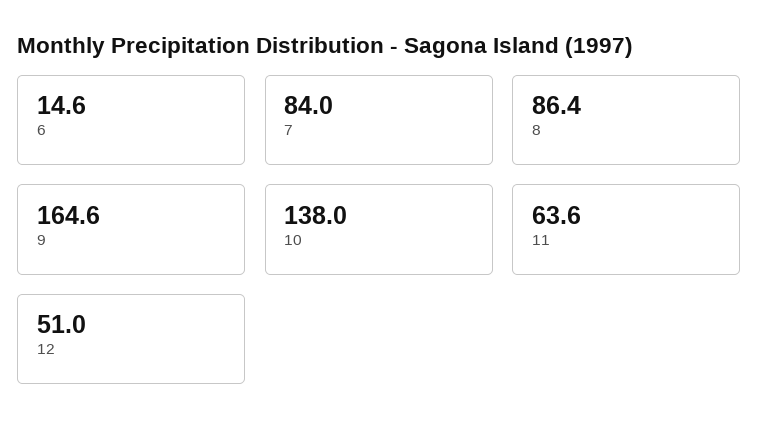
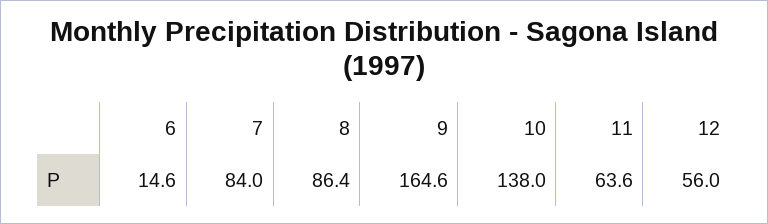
12: 51 -> 56

